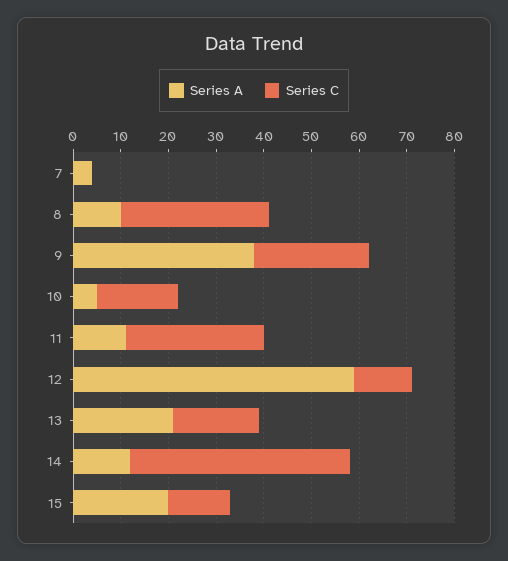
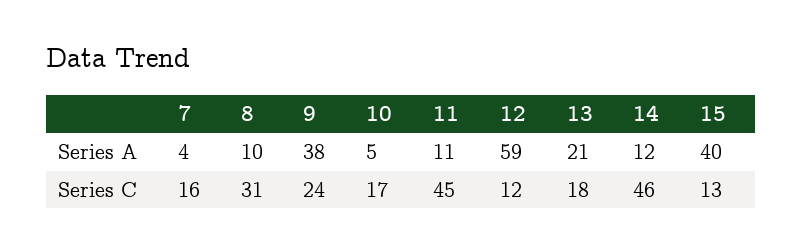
Series C, 7: 0 -> 16
Series C, 11: 30 -> 45
Series A, 15: 20 -> 40

